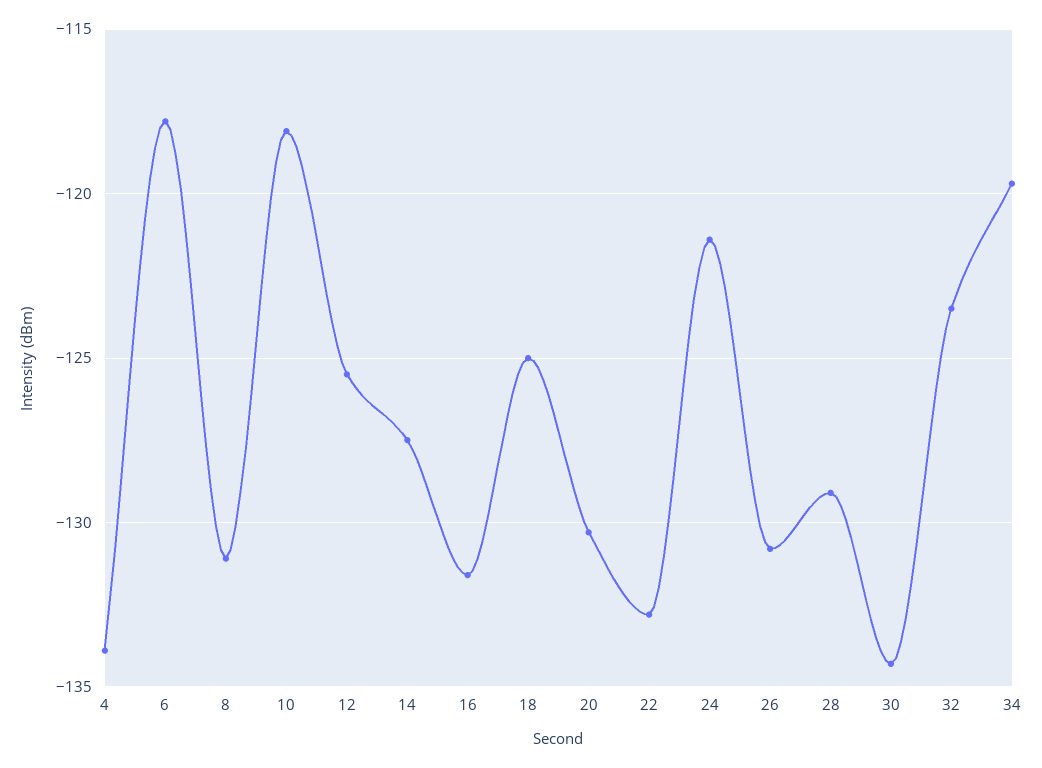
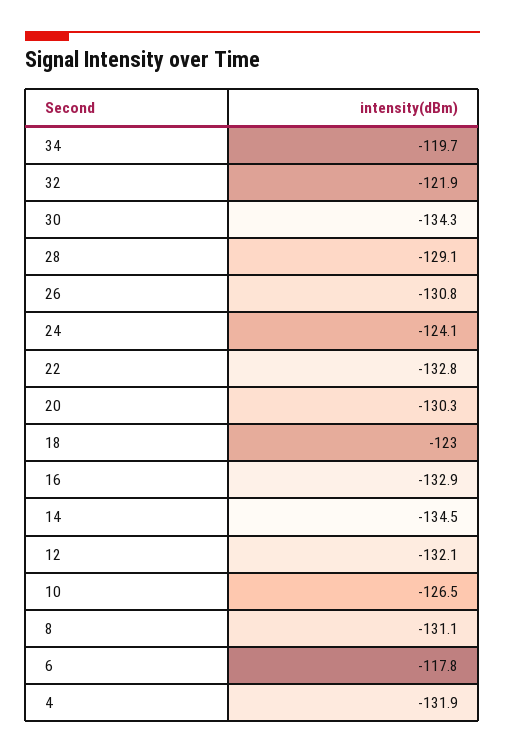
4: -134 -> -131.9
10: -118 -> -126.5
12: -125.5 -> -132.1
14: -127.5 -> -134.5
16: -131.5 -> -132.9
18: -125 -> -123
24: -121.5 -> -124.1
32: -123.5 -> -121.9

